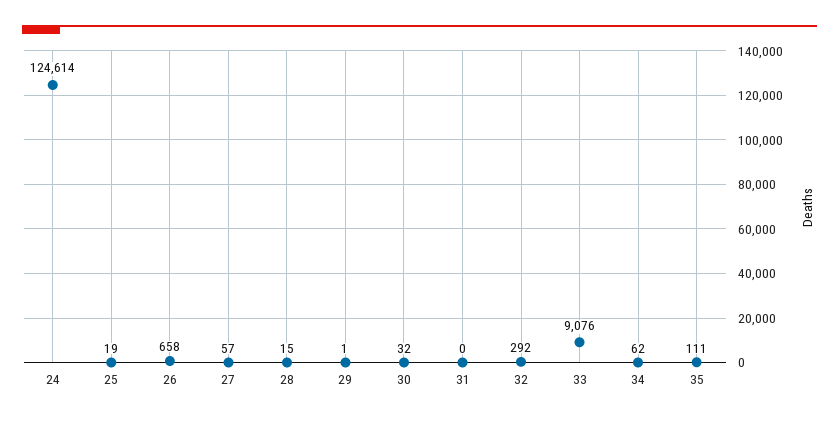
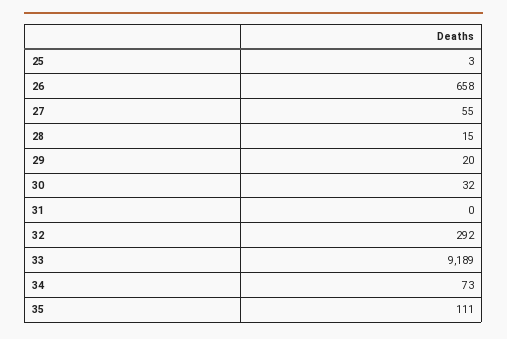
24: 124614 -> none
25: 19 -> 3
27: 57 -> 55
29: 1 -> 20
33: 9076 -> 9189
34: 62 -> 73

